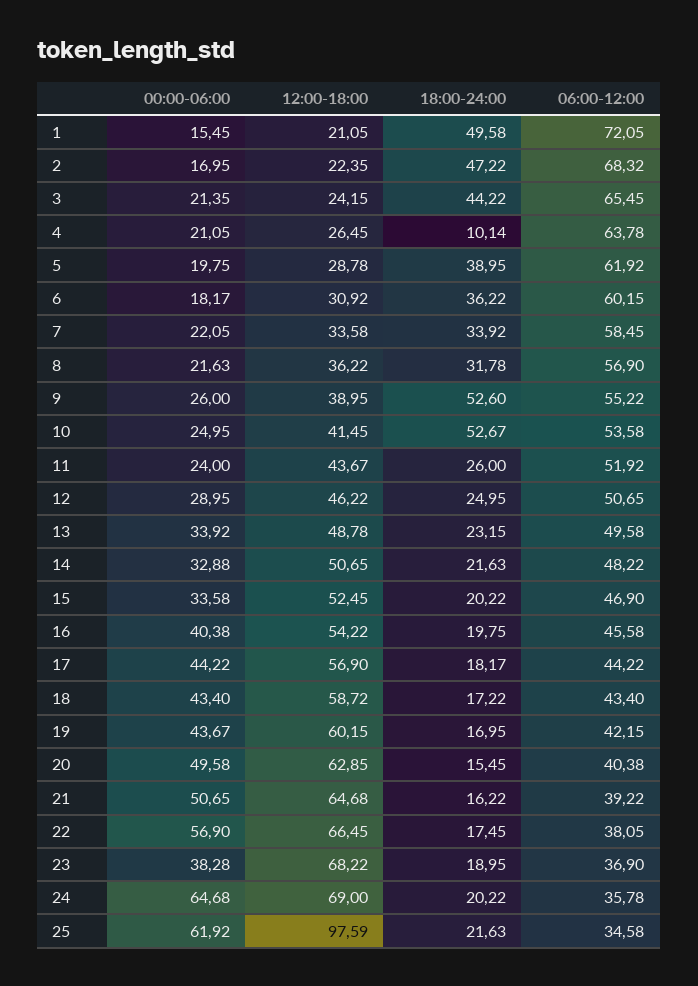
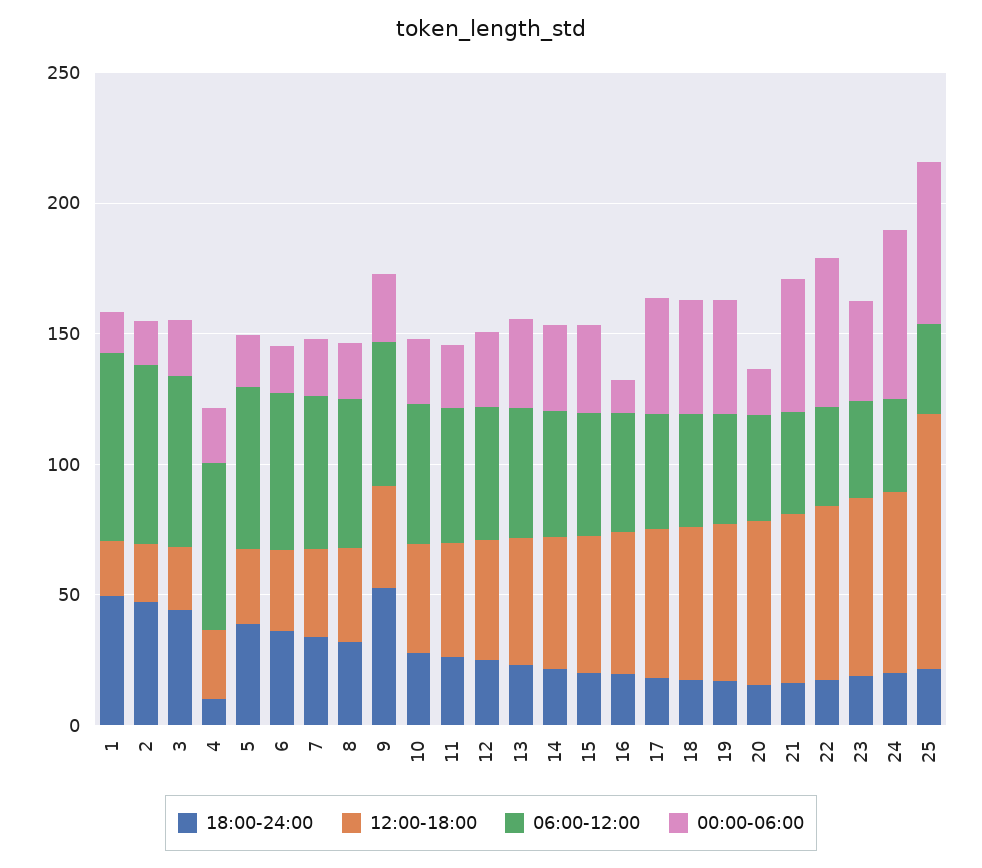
18:00-24:00, 10: 52.67 -> 30
00:00-06:00, 16: 40.38 -> 10
00:00-06:00, 20: 49.58 -> 20

